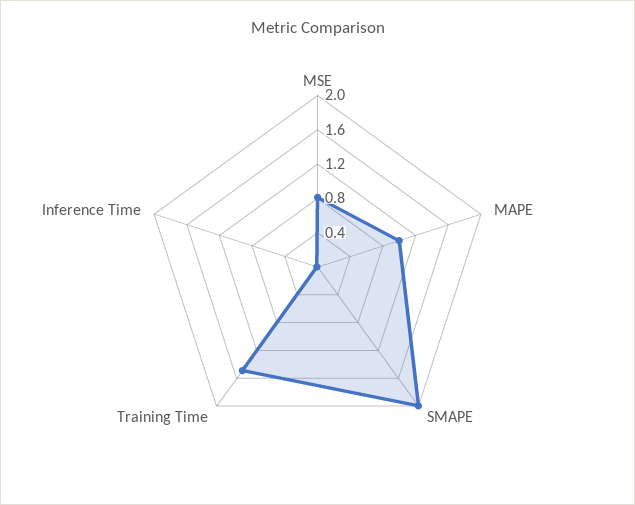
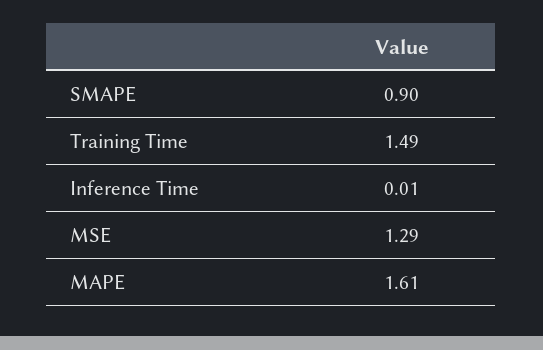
MSE: 0.8 -> 1.29
MAPE: 1 -> 1.61
SMAPE: 2 -> 0.9

